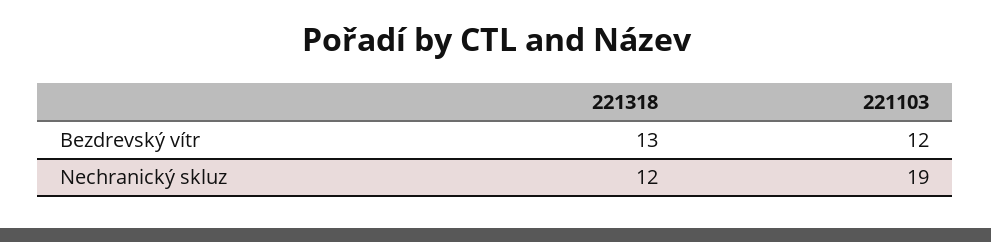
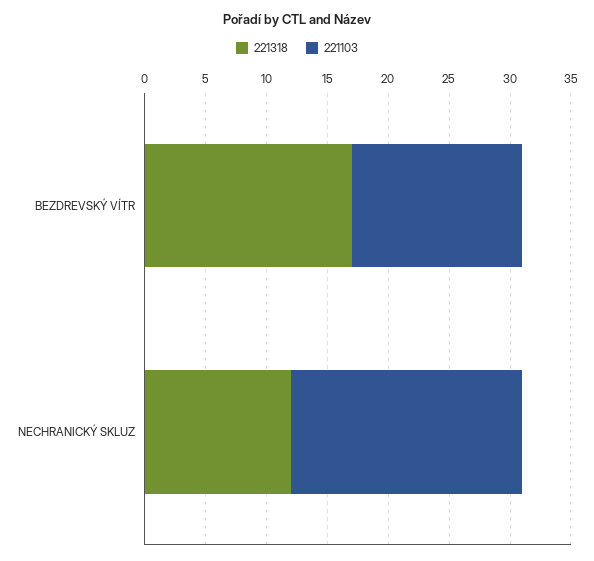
221318, Bezdrevský vítr: 13 -> 17
221103, Bezdrevský vítr: 12 -> 14

